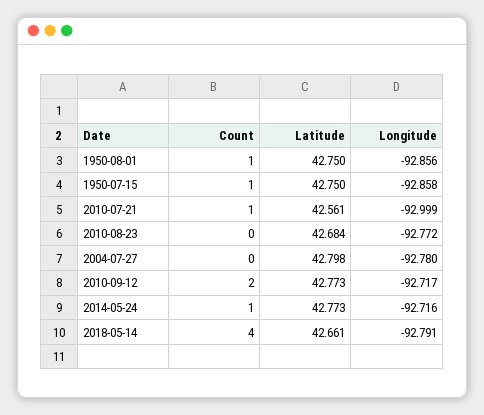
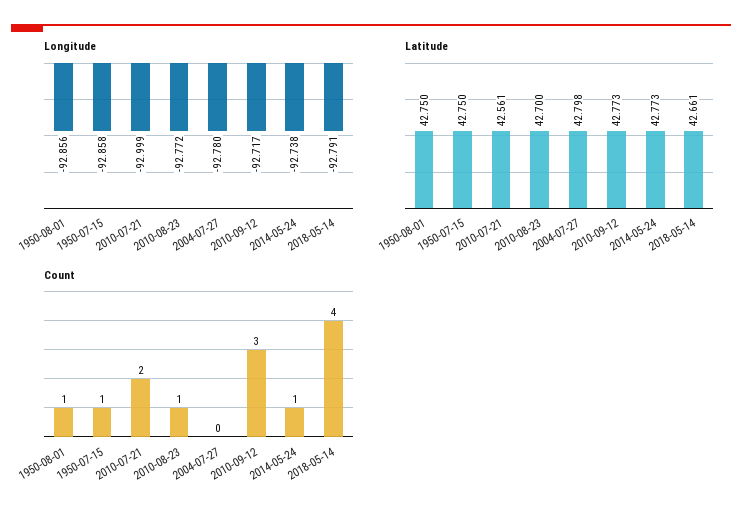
Count, 2010-07-21: 1 -> 2
Count, 2010-08-23: 0 -> 1
Latitude, 2010-08-23: 42.684 -> 42.7
Count, 2010-09-12: 2 -> 3
Longitude, 2014-05-24: -92.716 -> -92.738

